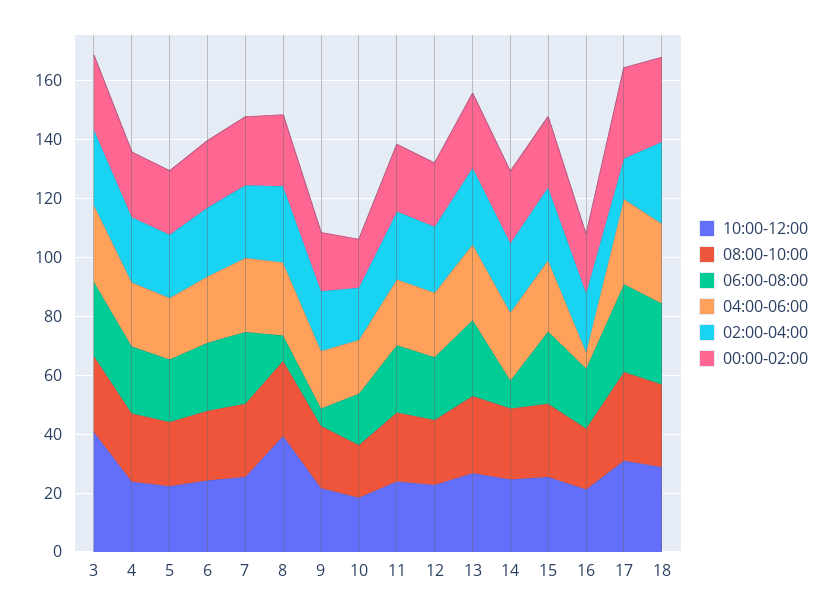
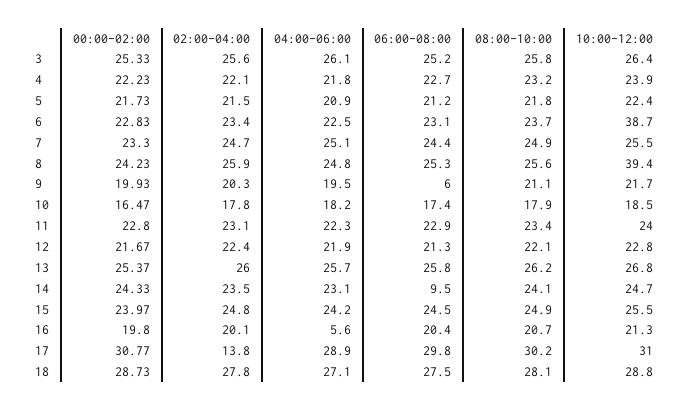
10:00-12:00, 3: 40 -> 26.4
10:00-12:00, 6: 25 -> 38.7
06:00-08:00, 8: 10 -> 25.3

